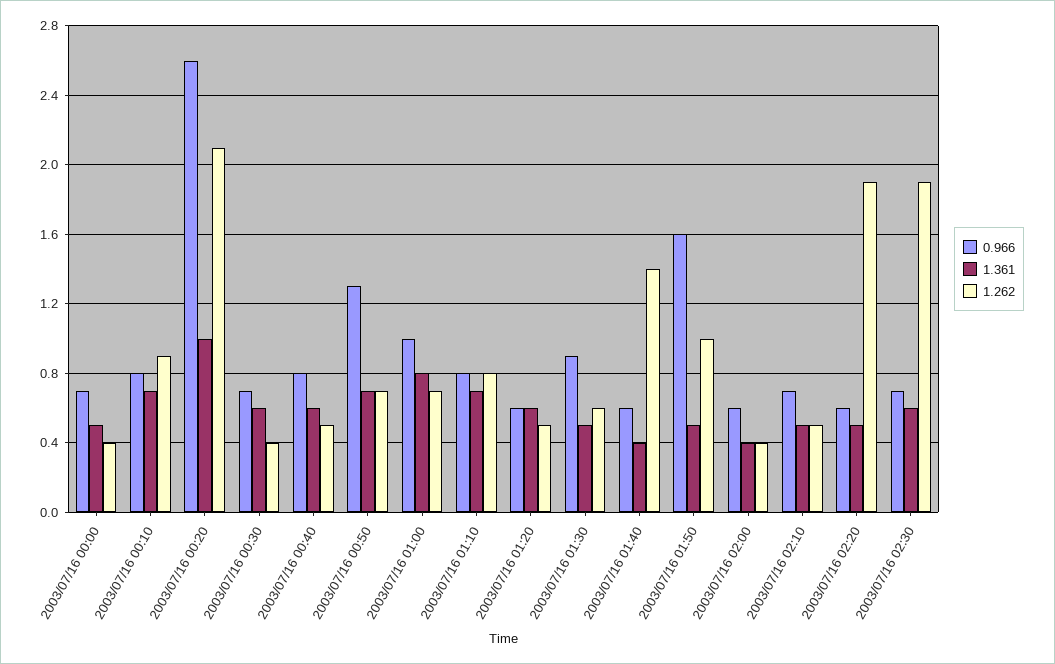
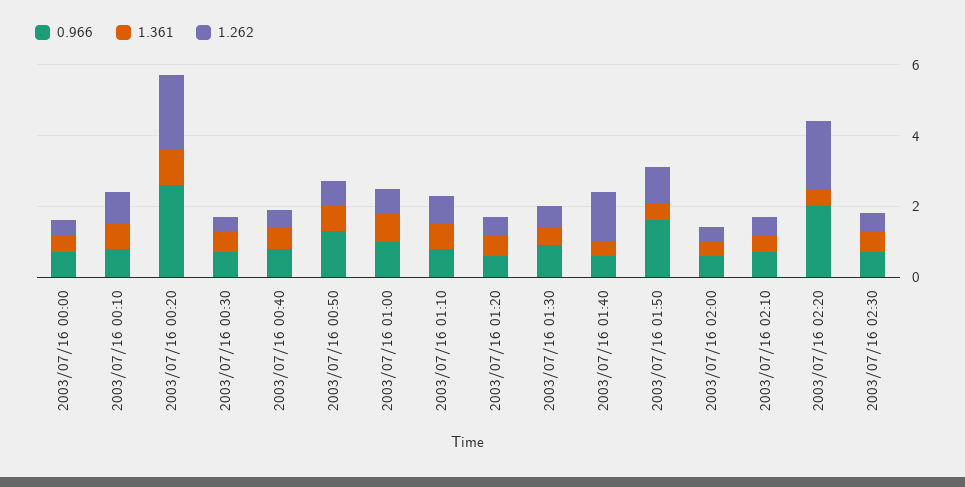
0.966, 2003/07/16 02:20: 0.6 -> 2
1.262, 2003/07/16 02:30: 1.9 -> 0.5

